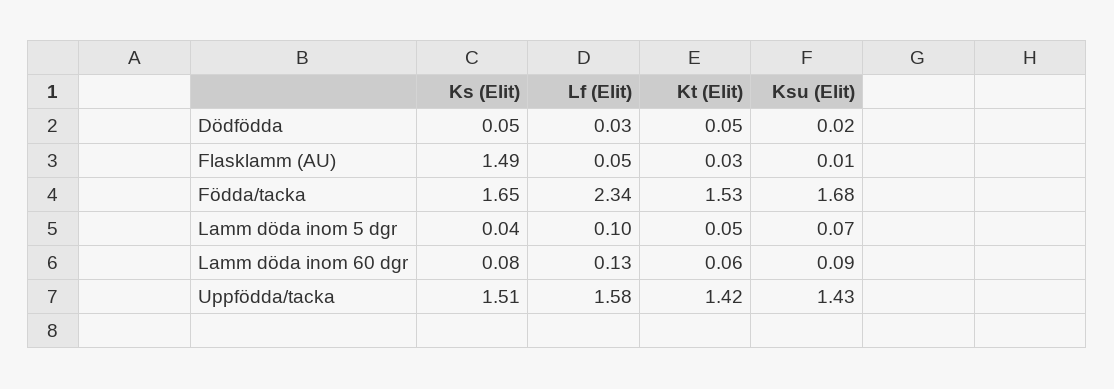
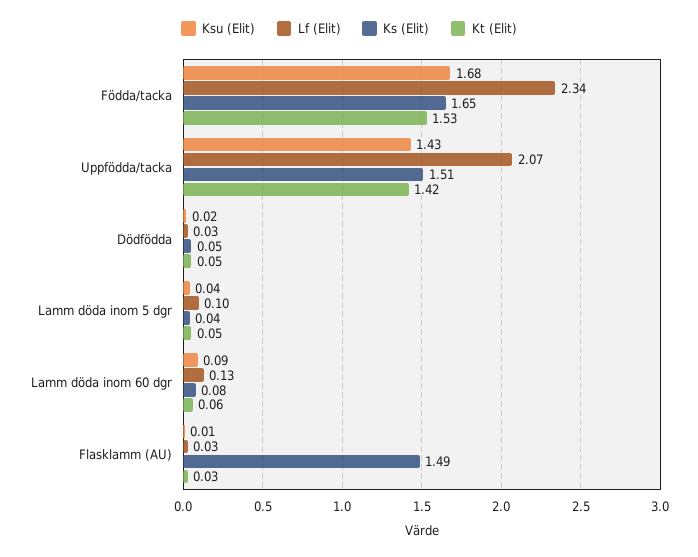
Lf (Elit), Flasklamm (AU): 0.05 -> 0.03
Ksu (Elit), Lamm döda inom 5 dgr: 0.07 -> 0.04
Lf (Elit), Uppfödda/tacka: 1.58 -> 2.07

